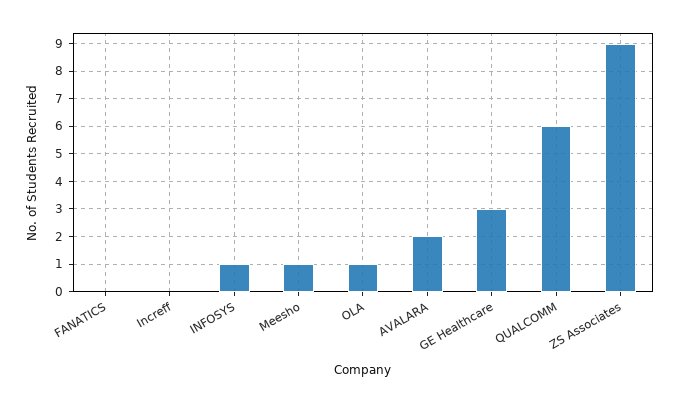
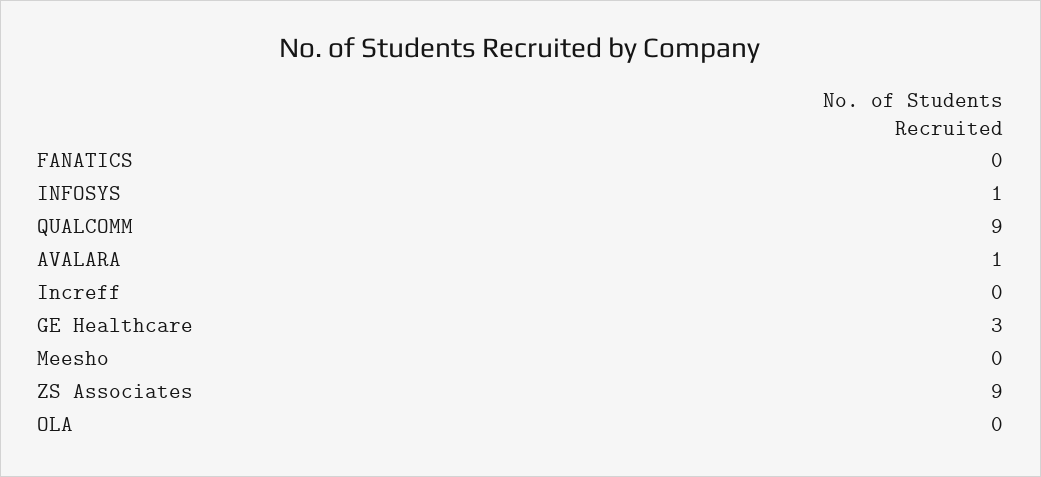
Meesho: 1 -> 0
OLA: 1 -> 0
AVALARA: 2 -> 1
QUALCOMM: 6 -> 9

